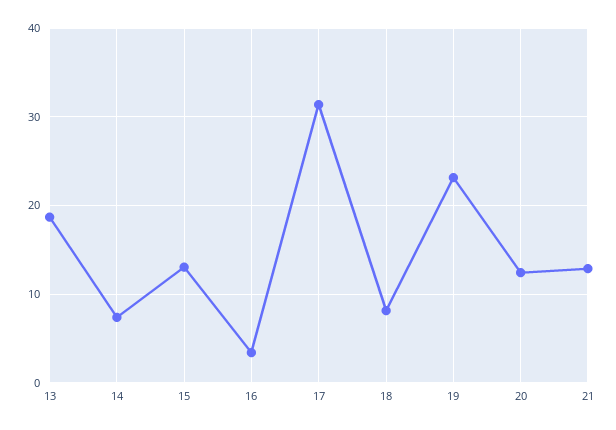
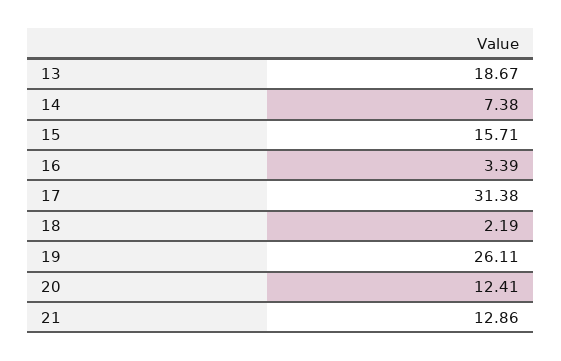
15: 13 -> 15.71
18: 8 -> 2.19
19: 23 -> 26.11

